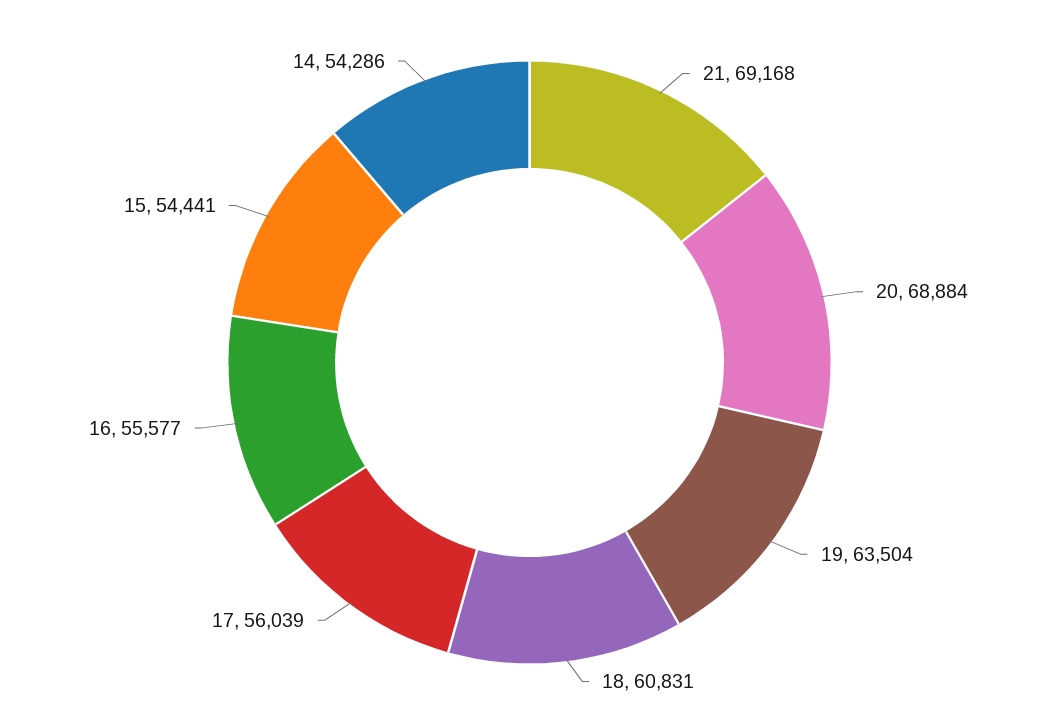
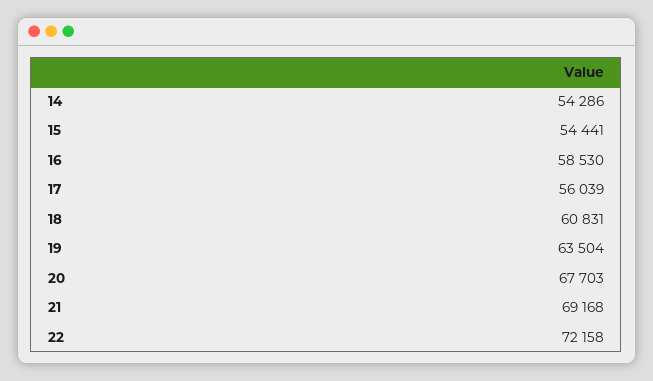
20: 68884 -> 67703
16: 55577 -> 58530
22: none -> 72158

